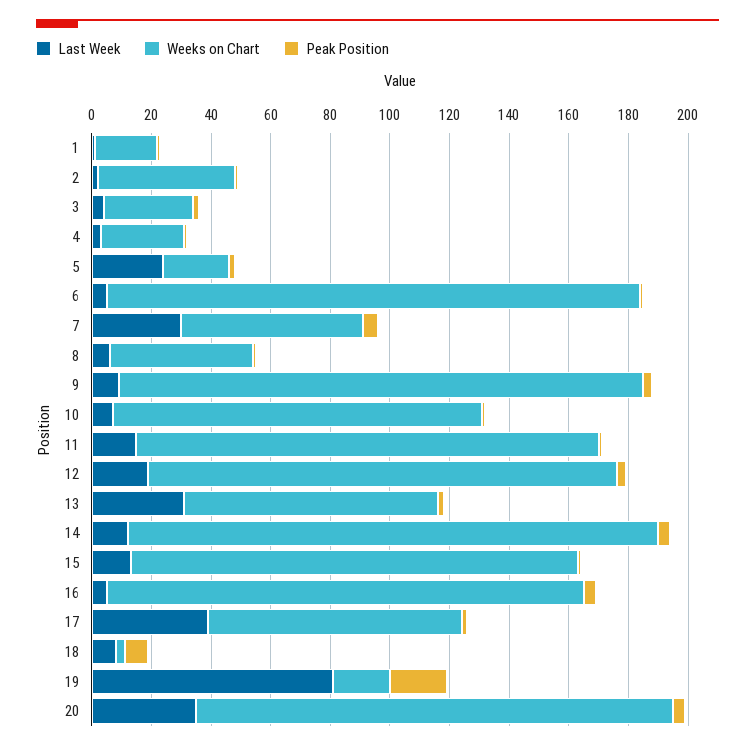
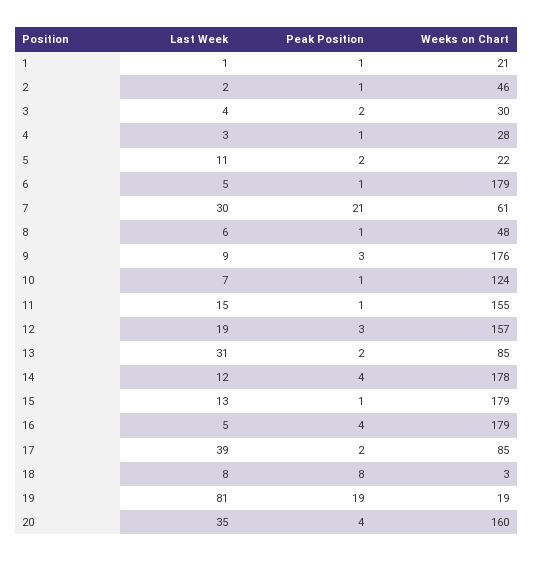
Last Week, 5: 25 -> 11
Peak Position, 7: 5 -> 21
Weeks on Chart, 15: 150 -> 179
Weeks on Chart, 16: 160 -> 179

